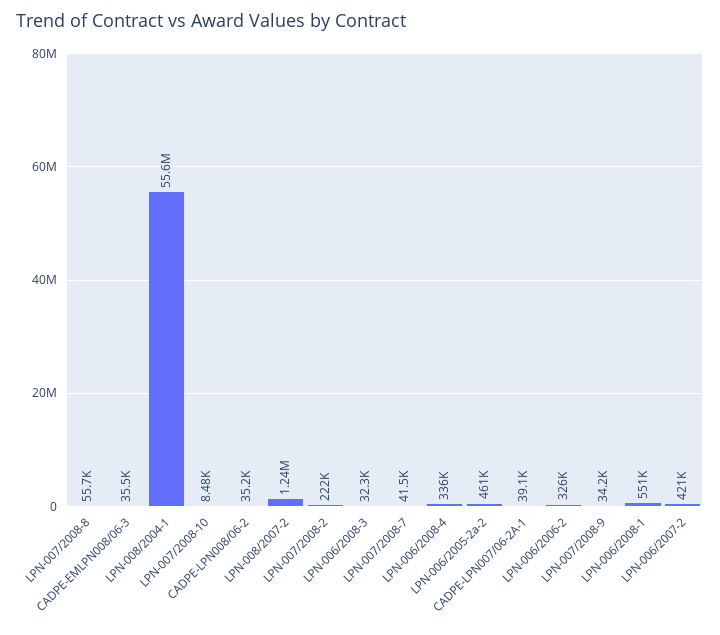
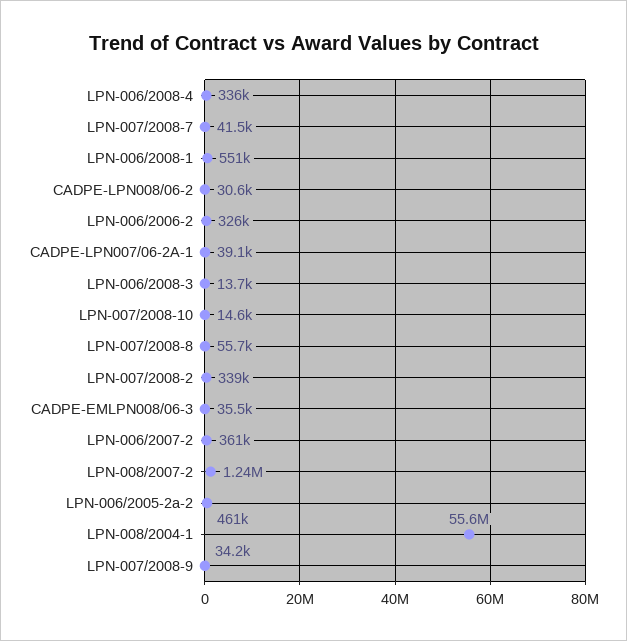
LPN-007/2008-10: 8480 -> 14600
CADPE-LPN008/06-2: 35200 -> 30600
LPN-007/2008-2: 222000 -> 339000
LPN-006/2008-3: 32300 -> 13700
LPN-006/2007-2: 421000 -> 361000

